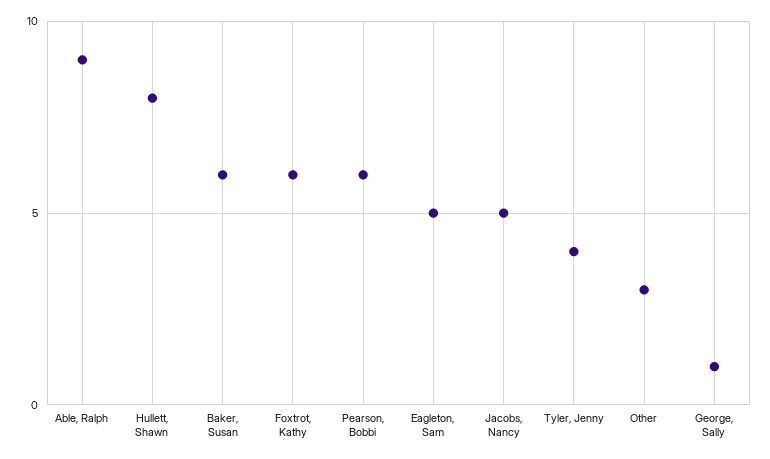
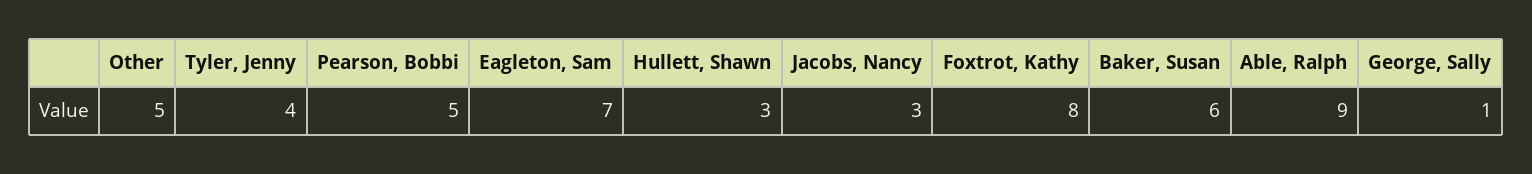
Hullett, Shawn: 8 -> 3
Foxtrot, Kathy: 6 -> 8
Pearson, Bobbi: 6 -> 5
Eagleton, Sam: 5 -> 7
Jacobs, Nancy: 5 -> 3
Other: 3 -> 5

